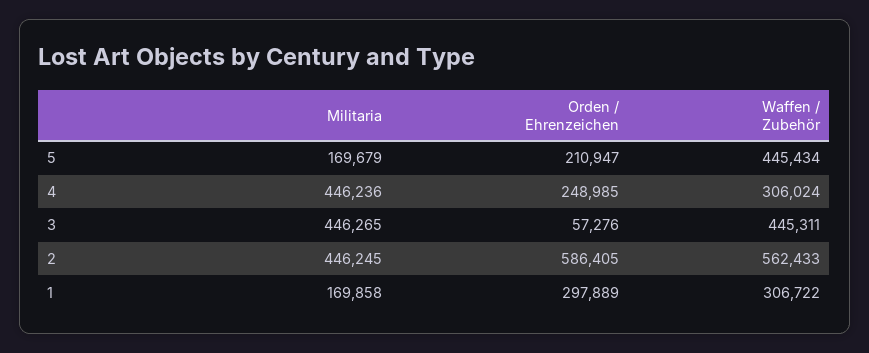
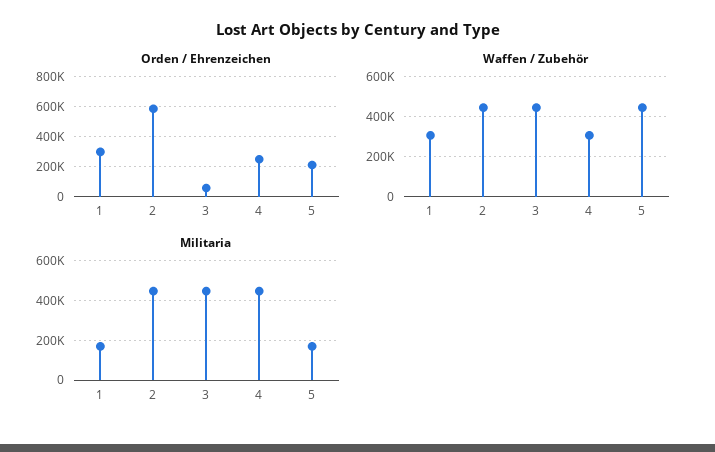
Waffen / Zubehör, 2: 562433 -> 450000

